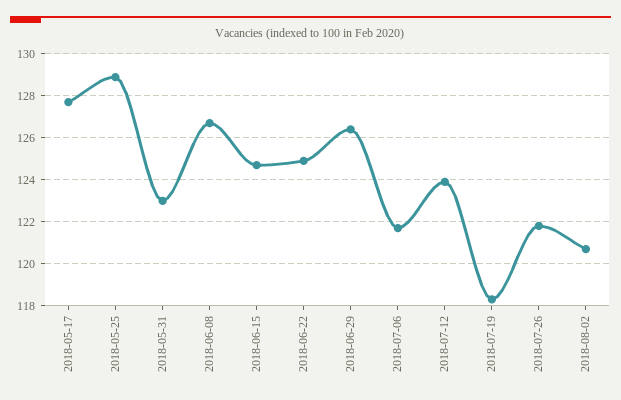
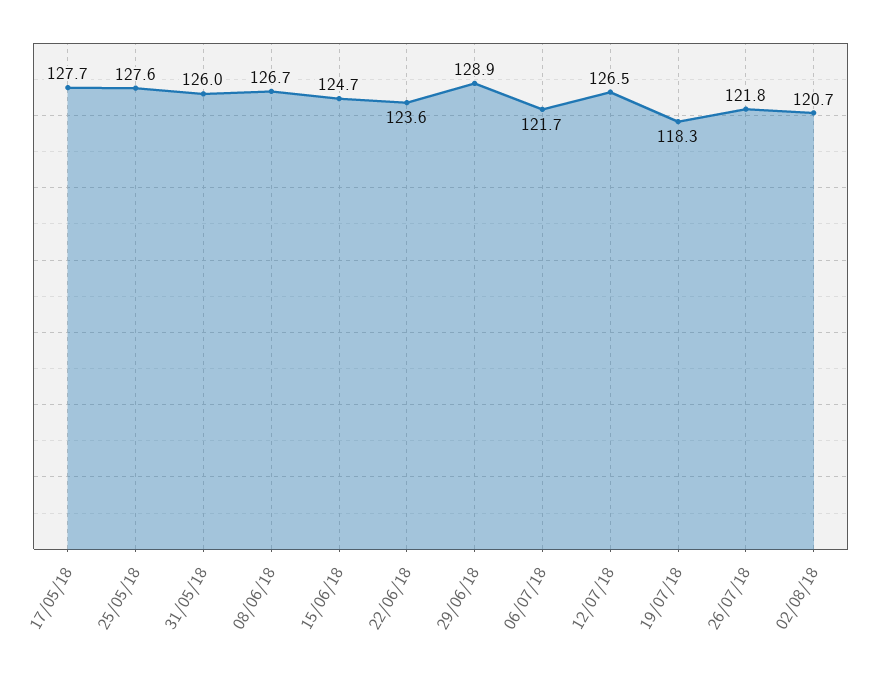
2018-05-25: 129 -> 127.6
2018-05-31: 123 -> 126
2018-06-22: 125 -> 123.6
2018-06-29: 126.5 -> 128.9
2018-07-12: 124 -> 126.5

